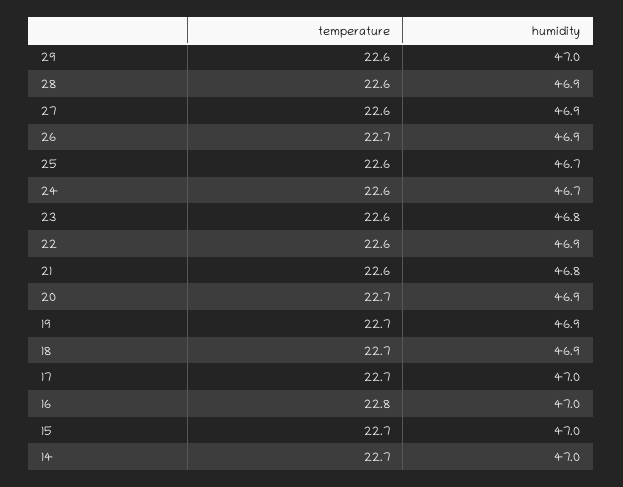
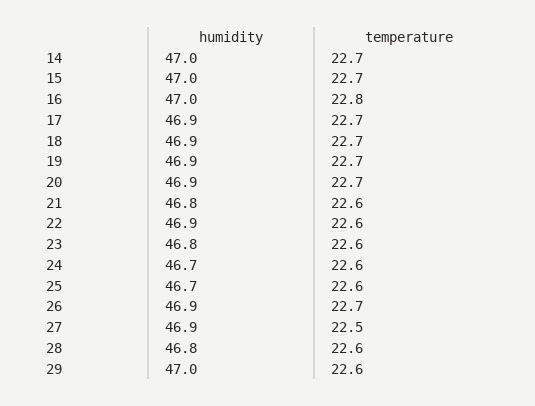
humidity, 28: 46.9 -> 46.8
temperature, 27: 22.6 -> 22.5
humidity, 17: 47 -> 46.9

